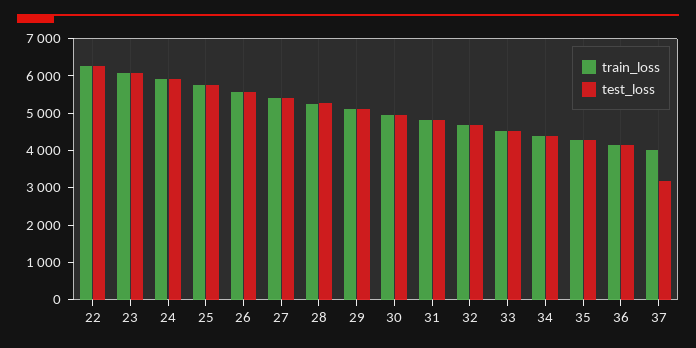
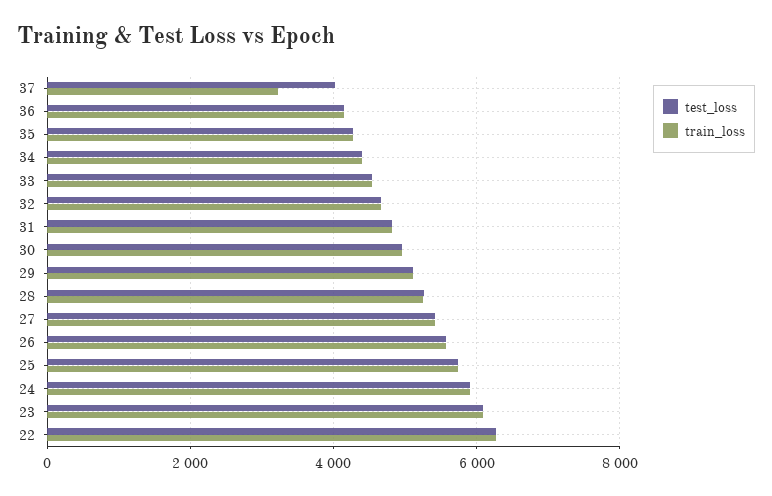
train_loss, 37: 4000 -> 3200
test_loss, 37: 3250 -> 4000

